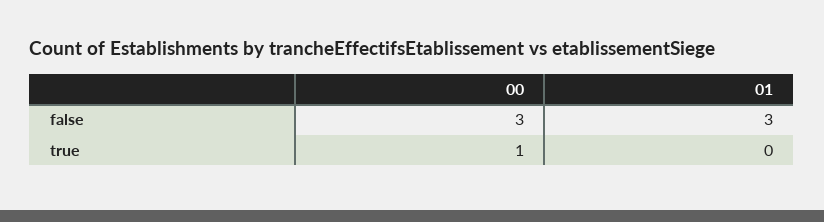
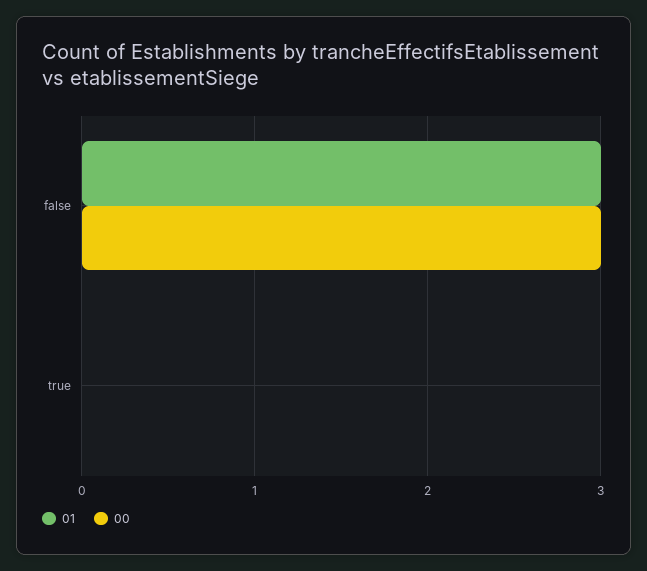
00, true: 1 -> 0

